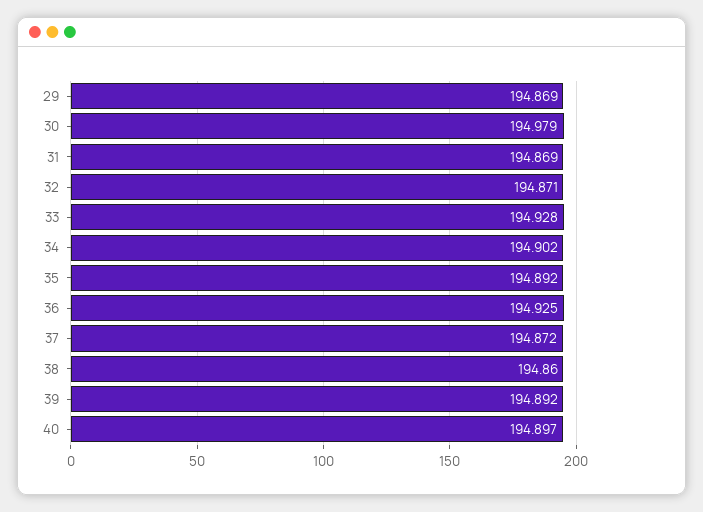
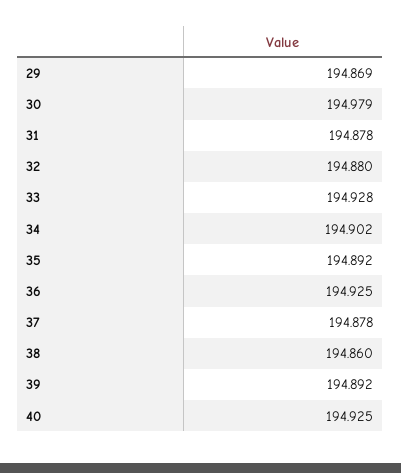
31: 194.869 -> 194.878
32: 194.871 -> 194.88
37: 194.872 -> 194.878
40: 194.897 -> 194.925

